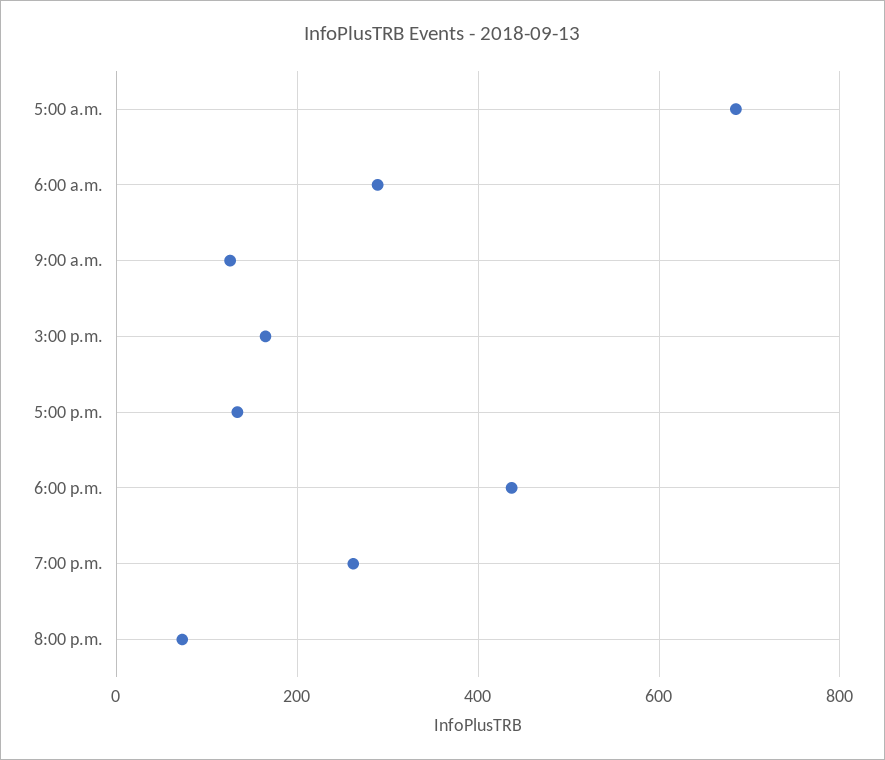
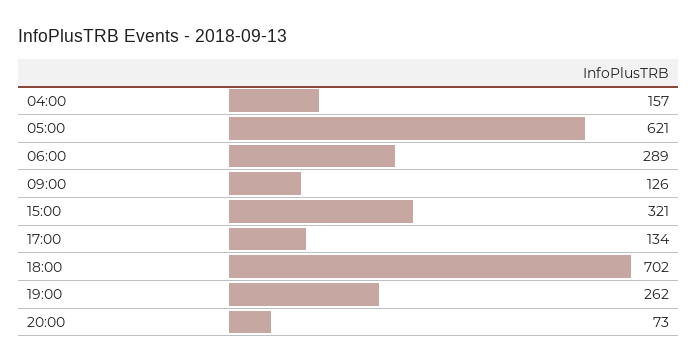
5:00 a.m.: 680 -> 621
3:00 p.m.: 160 -> 321
6:00 p.m.: 440 -> 702
04:00: none -> 157

